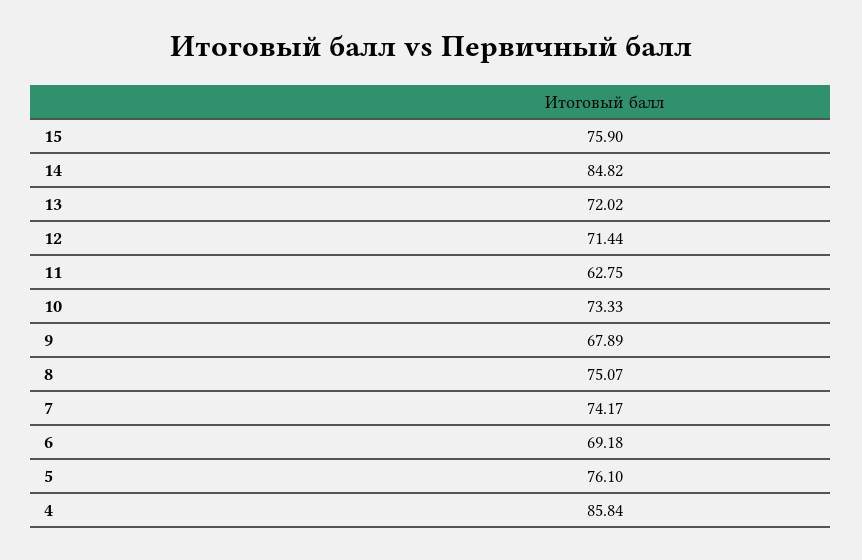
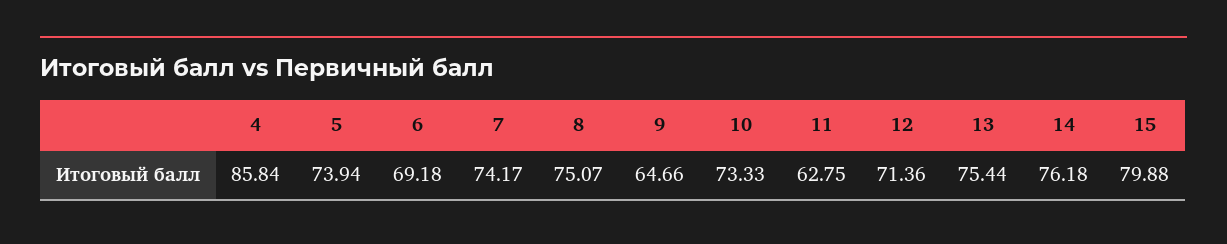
15: 75.9 -> 79.88
14: 84.82 -> 76.18
13: 72.02 -> 75.44
12: 71.44 -> 71.36
9: 67.89 -> 64.66
5: 76.1 -> 73.94

